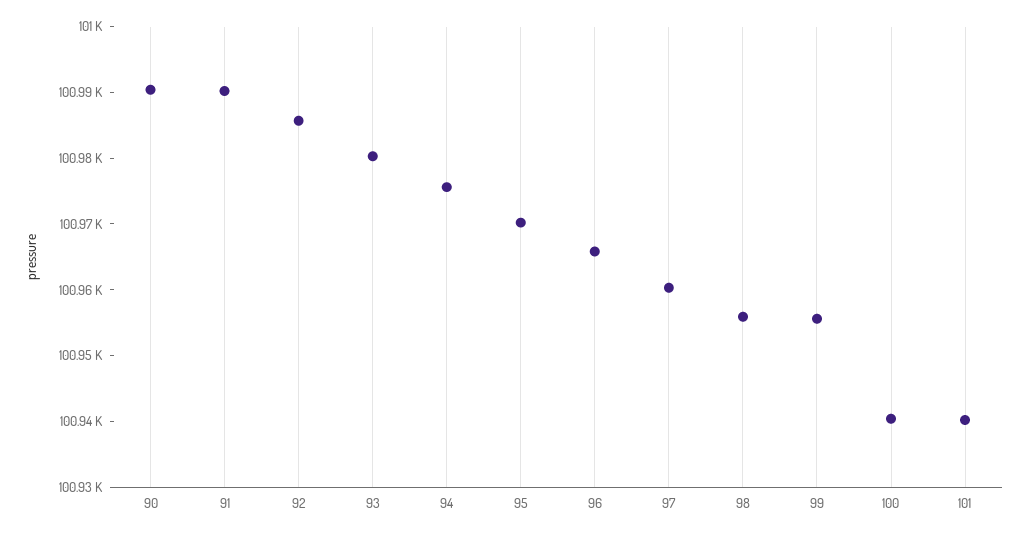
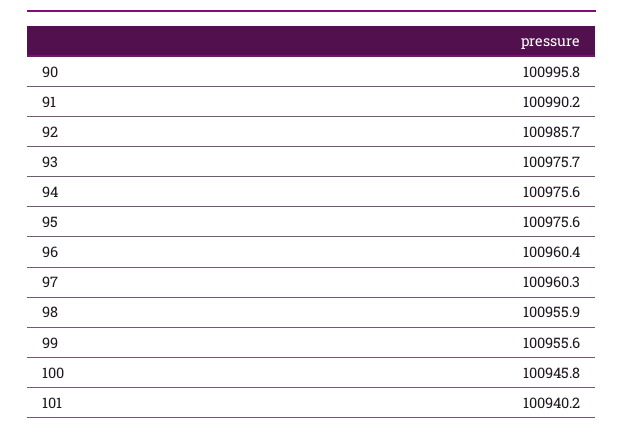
90: 100990 -> 100995.8
93: 100980 -> 100975.7
95: 100970 -> 100975.6
96: 100966 -> 100960.4
100: 100940 -> 100945.8

